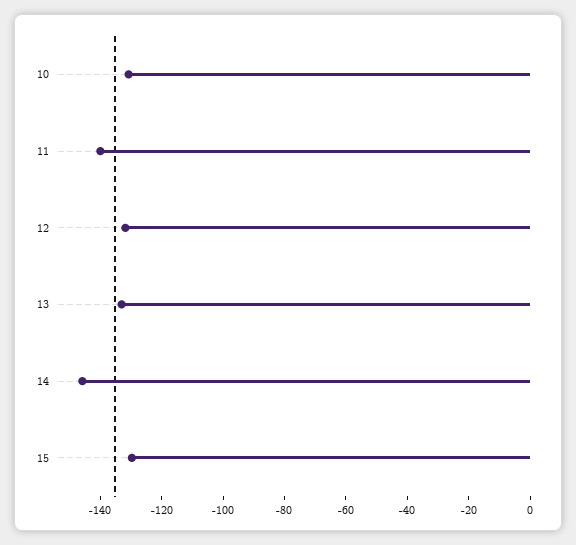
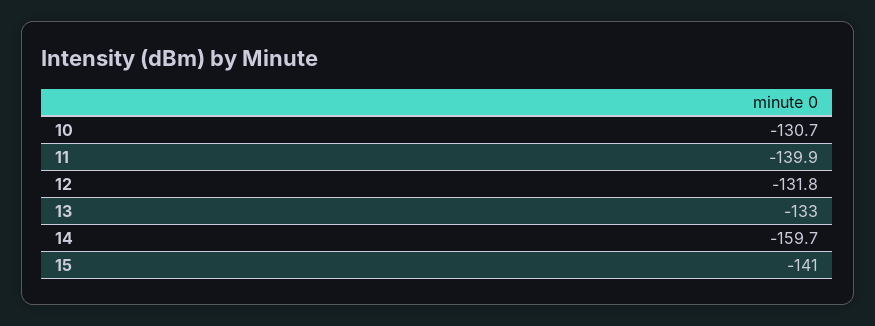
14: -145 -> -159.7
15: -130 -> -141

